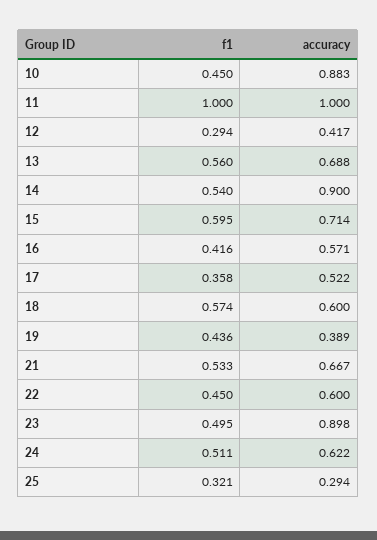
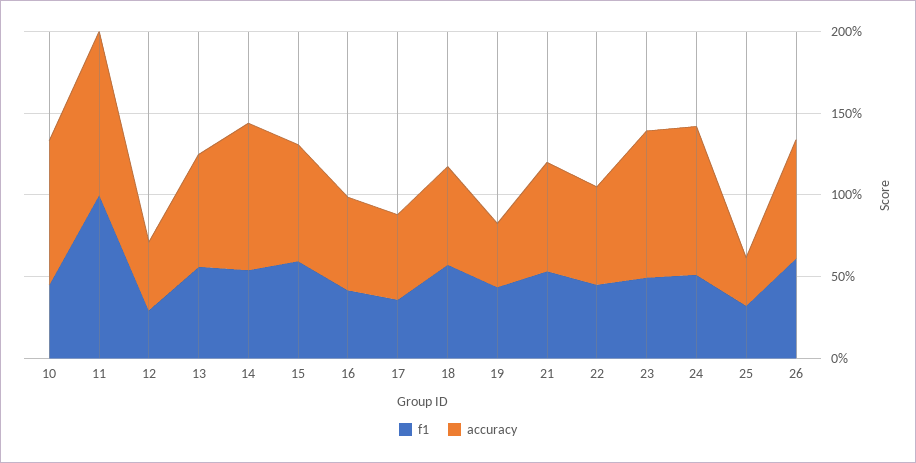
accuracy, 24: 0.622 -> 0.9
f1, 26: none -> 0.6
accuracy, 26: none -> 0.7

